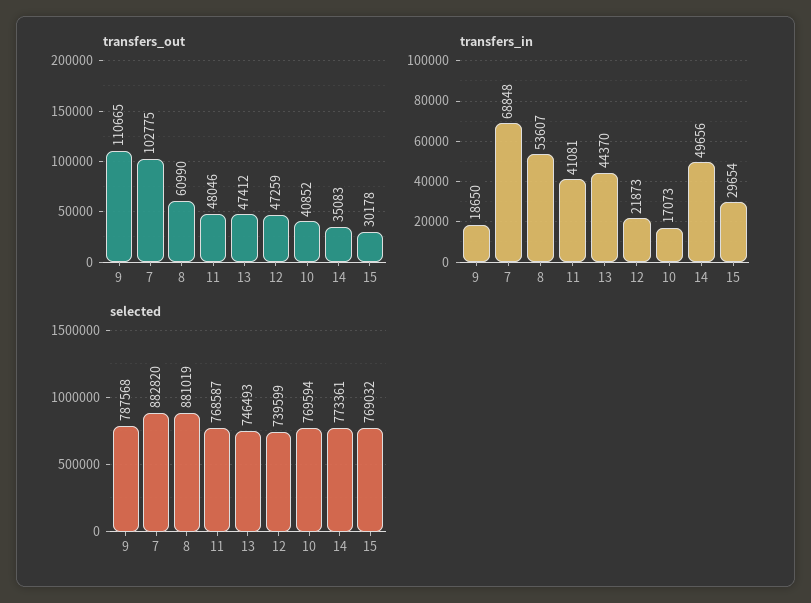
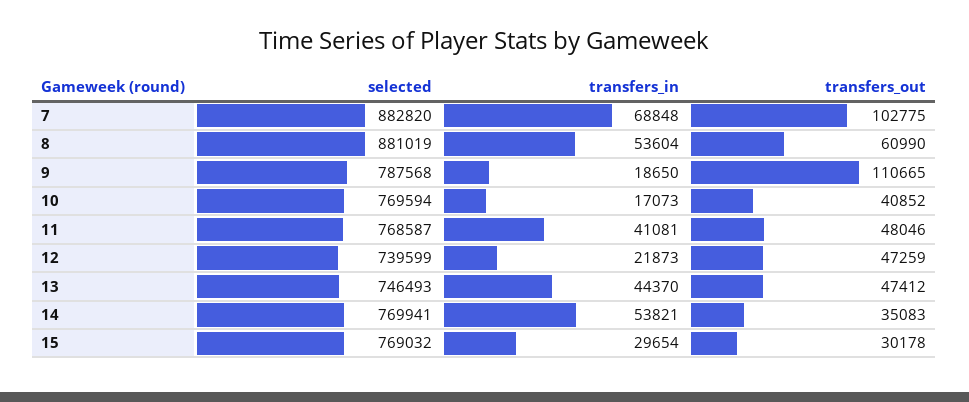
transfers_in, 8: 53607 -> 53604
transfers_in, 14: 49656 -> 53821
selected, 14: 773361 -> 769941

